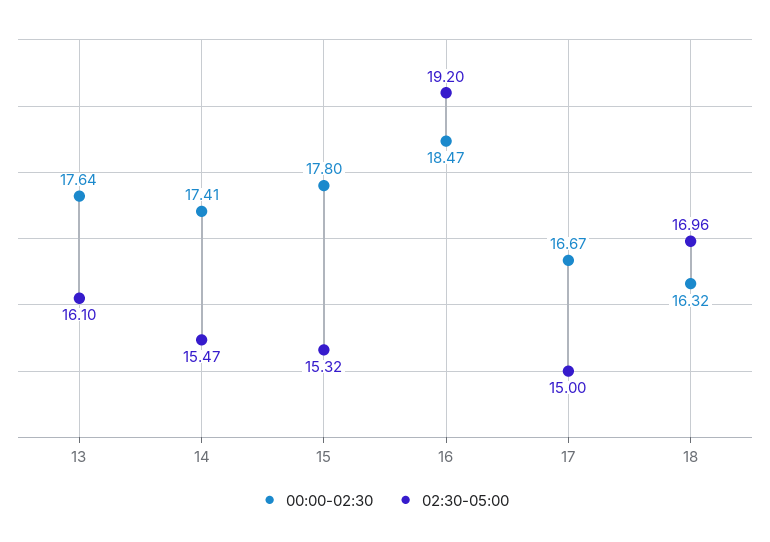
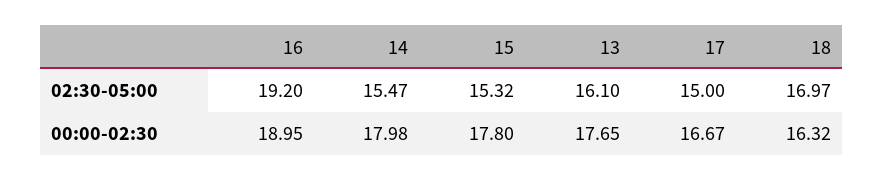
00:00-02:30, 13: 17.64 -> 17.65
00:00-02:30, 14: 17.41 -> 17.98
00:00-02:30, 16: 18.47 -> 18.95
02:30-05:00, 18: 16.96 -> 16.97

